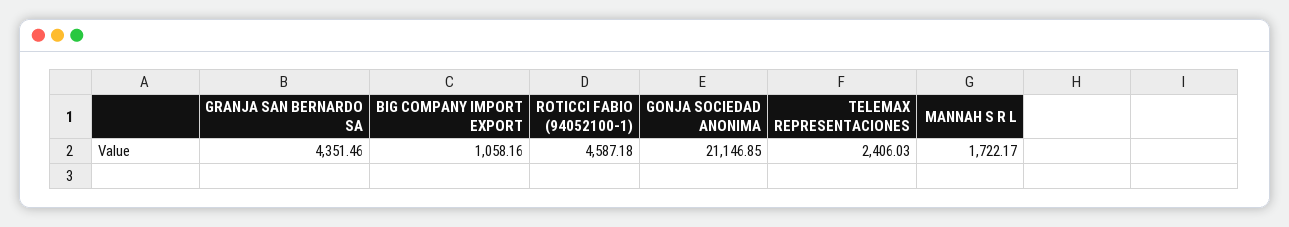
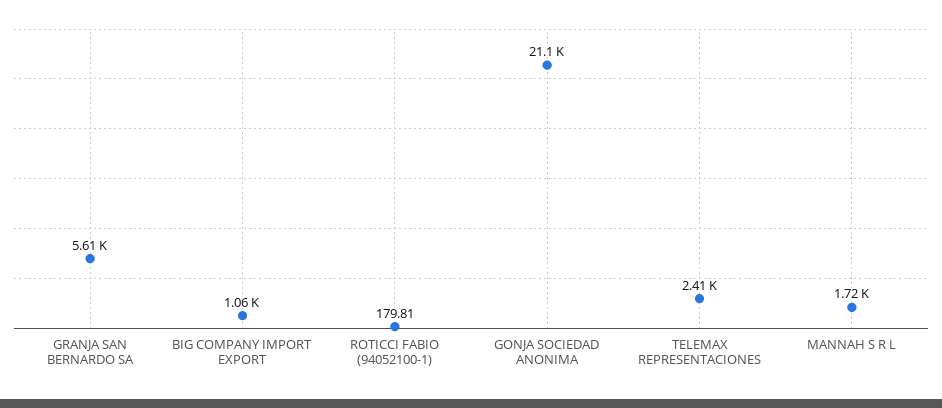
GRANJA SAN BERNARDO SA: 4351.46 -> 5610
ROTICCI FABIO (94052100-1): 4587.18 -> 179.81

